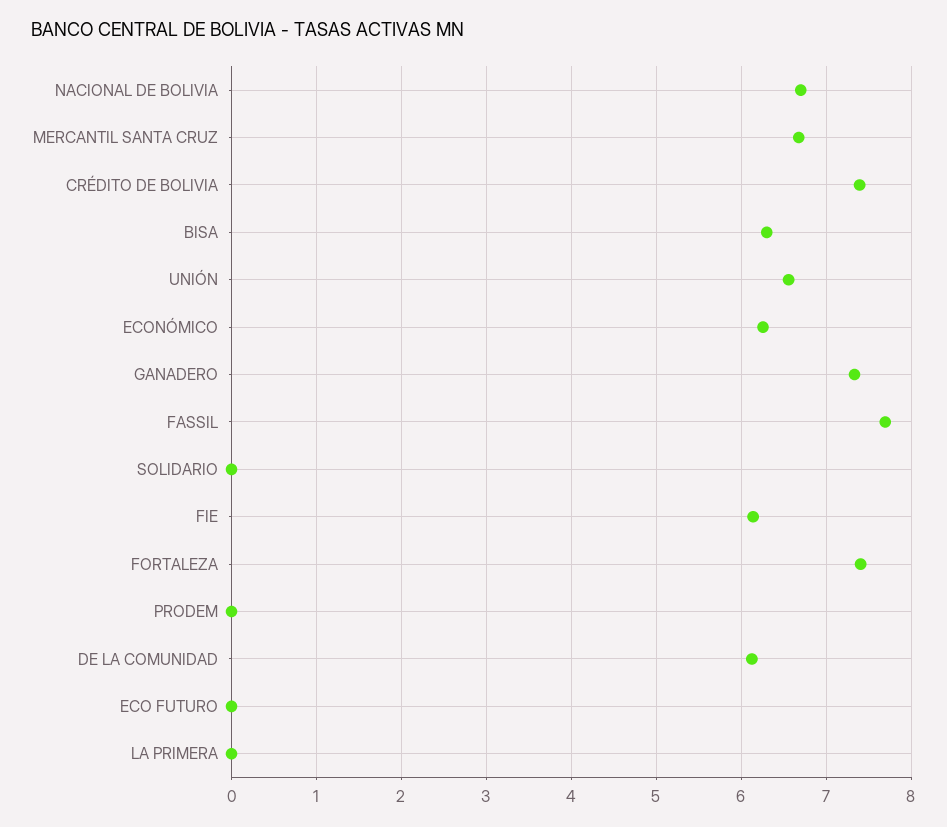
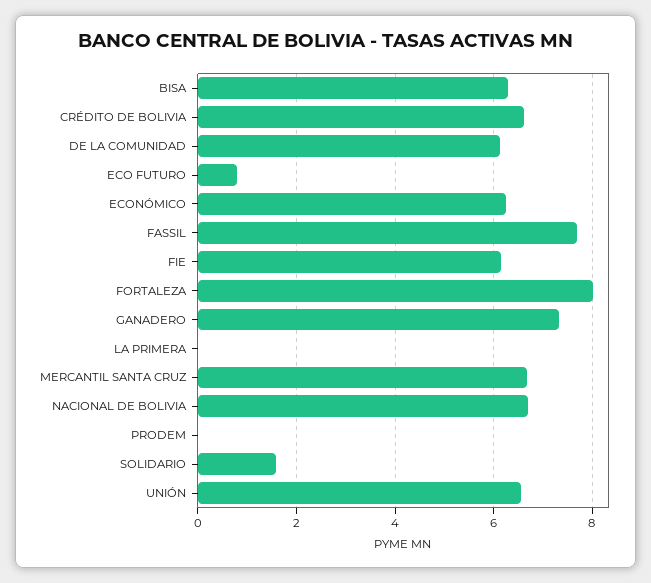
CRÉDITO DE BOLIVIA: 7.4 -> 6.6
SOLIDARIO: 0 -> 1.6
FORTALEZA: 7.4 -> 8
ECO FUTURO: 0 -> 0.8

